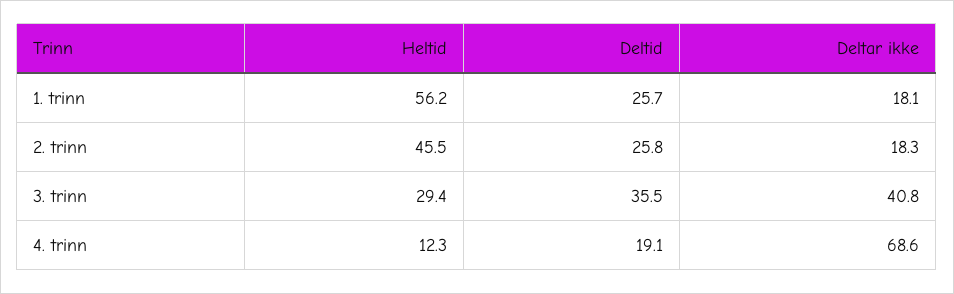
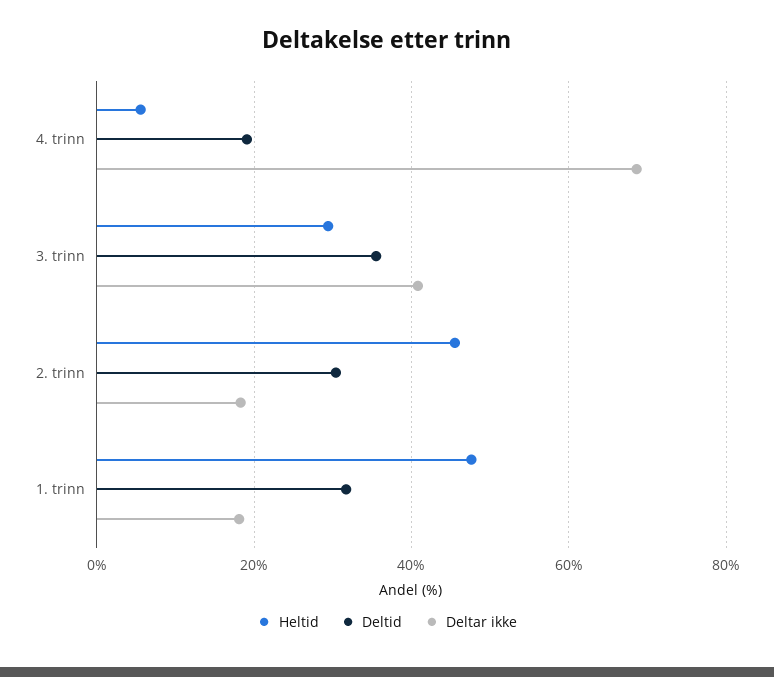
Heltid, 1. trinn: 56.2 -> 48
Deltid, 1. trinn: 25.7 -> 32
Deltid, 2. trinn: 25.8 -> 30
Heltid, 4. trinn: 12.3 -> 6

